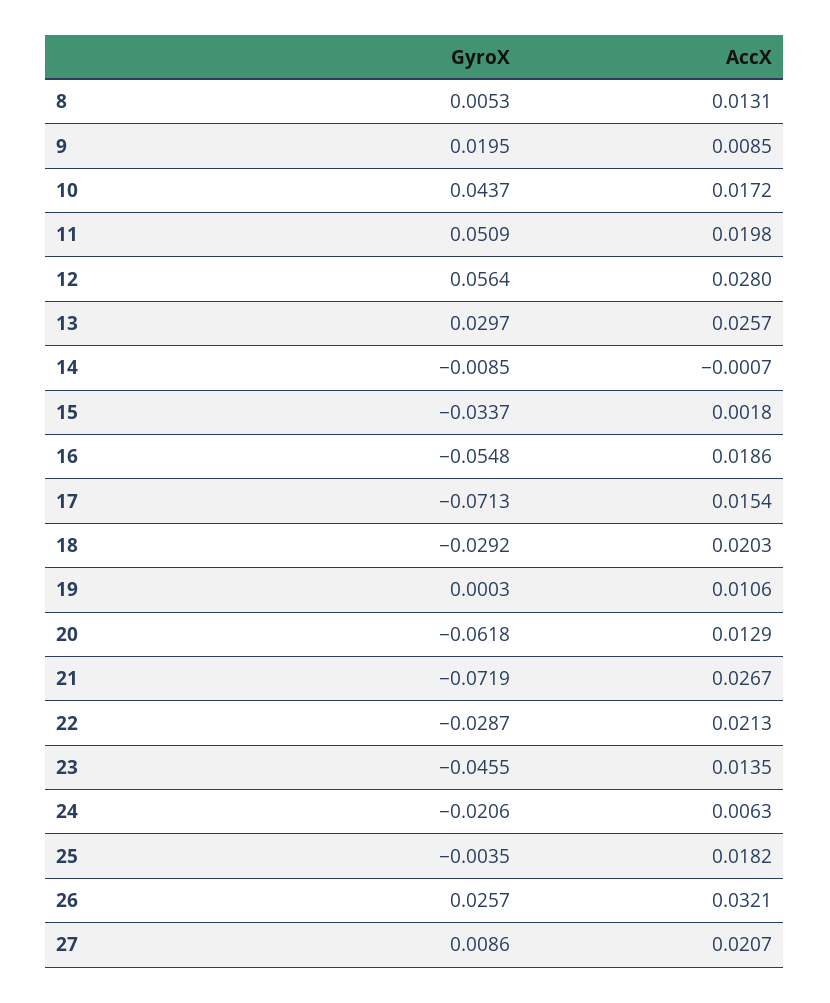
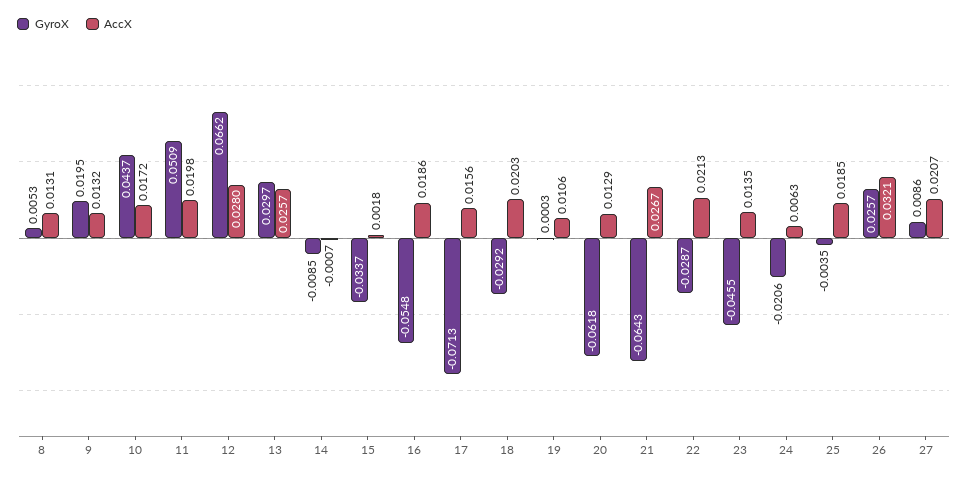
AccX, 9: 0.0085 -> 0.0132
GyroX, 12: 0.0564 -> 0.0662
AccX, 17: 0.0154 -> 0.0156
GyroX, 21: -0.0719 -> -0.0643
AccX, 25: 0.0182 -> 0.0185

